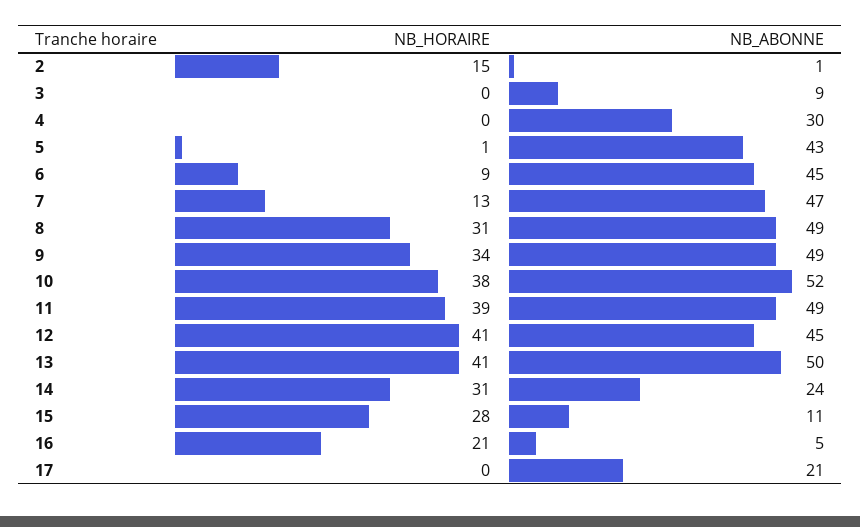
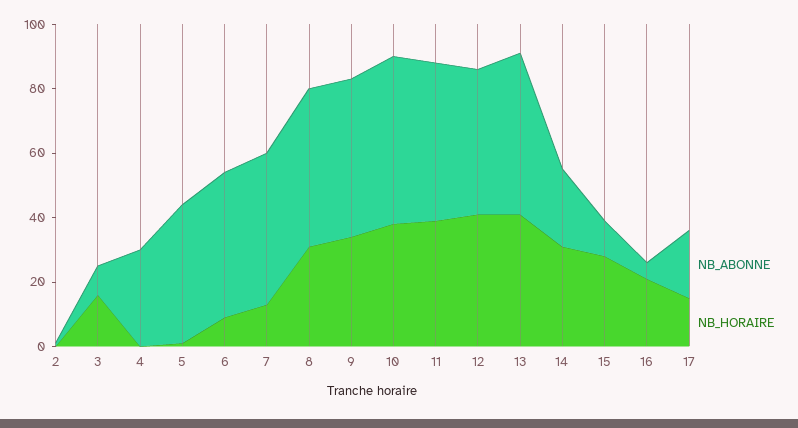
NB_HORAIRE, 2: 15 -> 0
NB_HORAIRE, 3: 0 -> 15
NB_HORAIRE, 17: 0 -> 15

